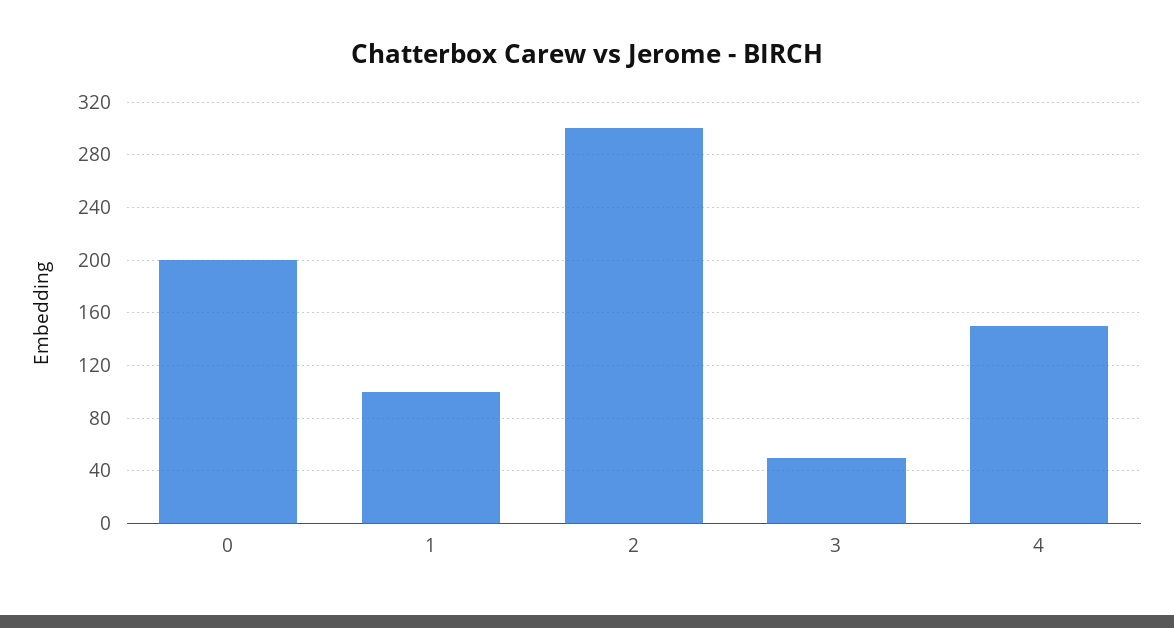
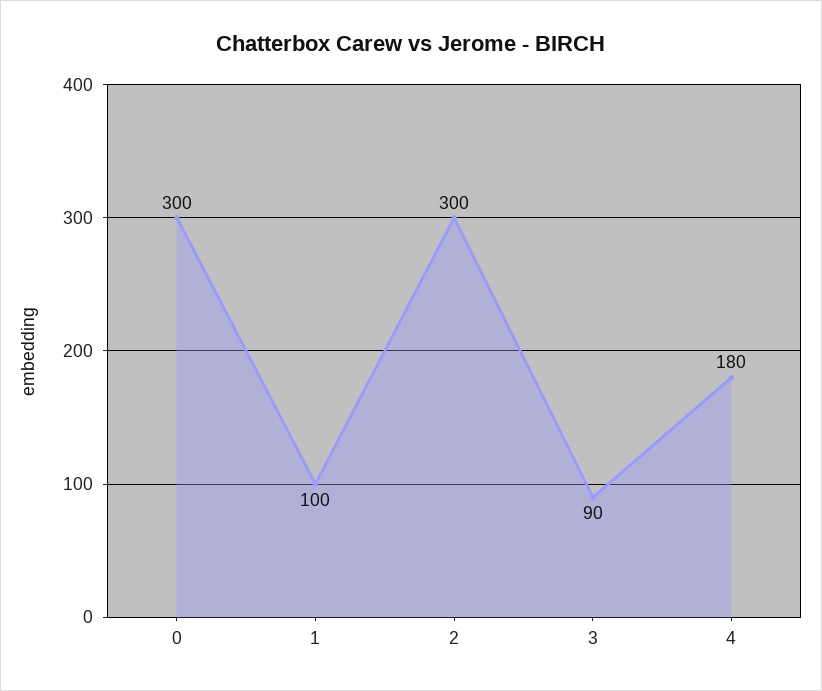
0: 200 -> 300
3: 50 -> 90
4: 150 -> 180

